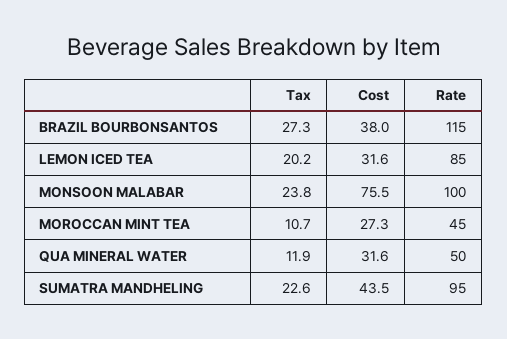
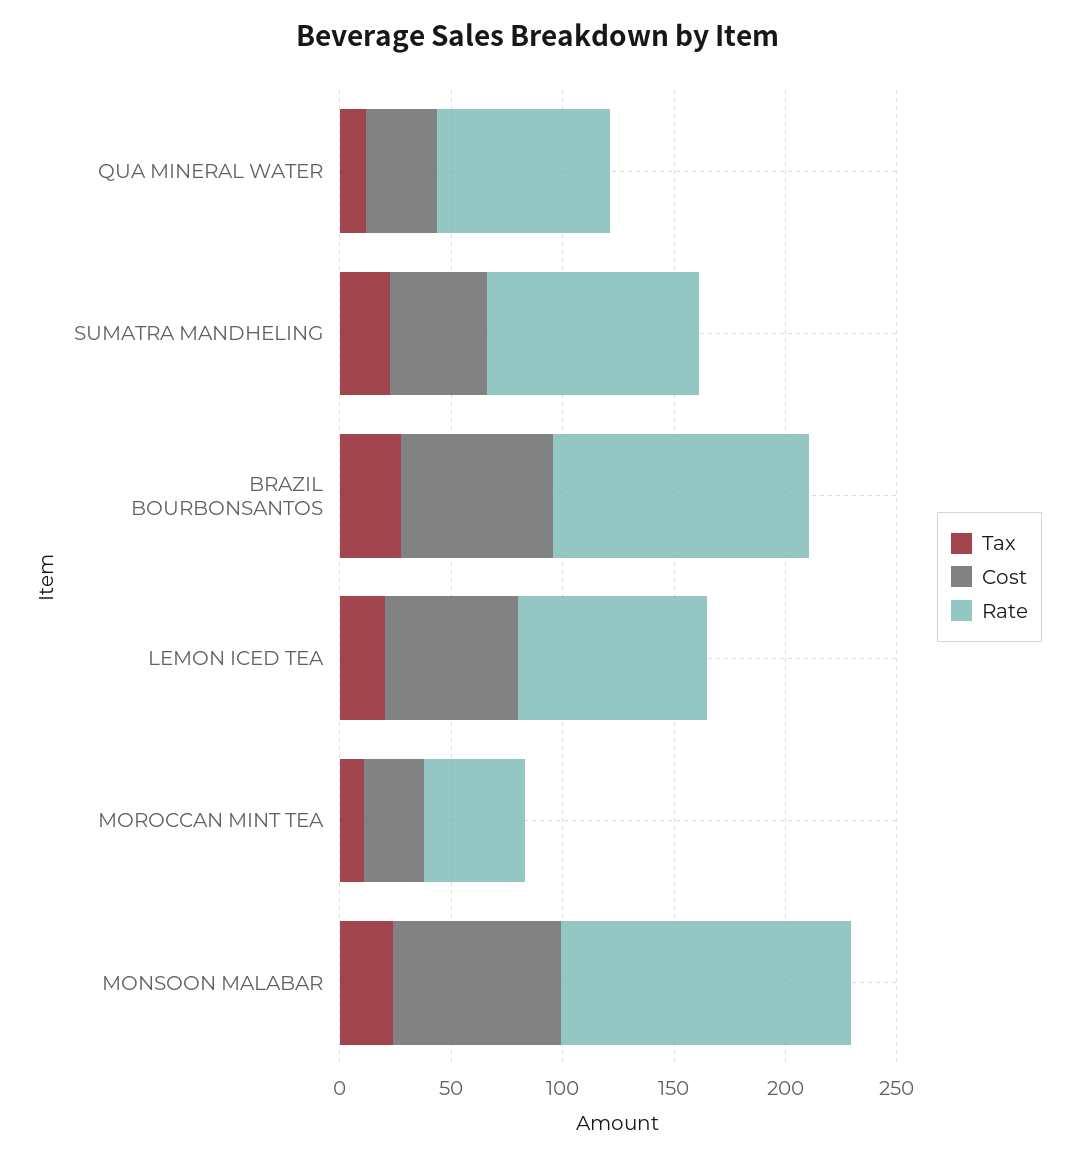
Cost, BRAZIL BOURBONSANTOS: 38 -> 70
Cost, LEMON ICED TEA: 31.6 -> 60
Rate, MONSOON MALABAR: 100 -> 130
Rate, QUA MINERAL WATER: 50 -> 80

